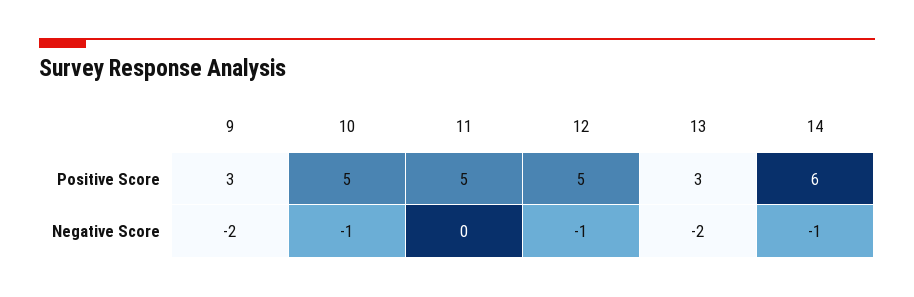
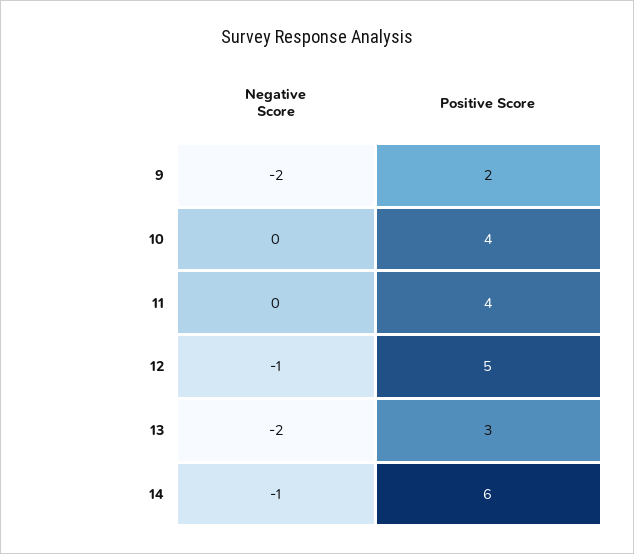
9, Positive Score: 3 -> 2
10, Positive Score: 5 -> 4
11, Positive Score: 5 -> 4
10, Negative Score: -1 -> 0

